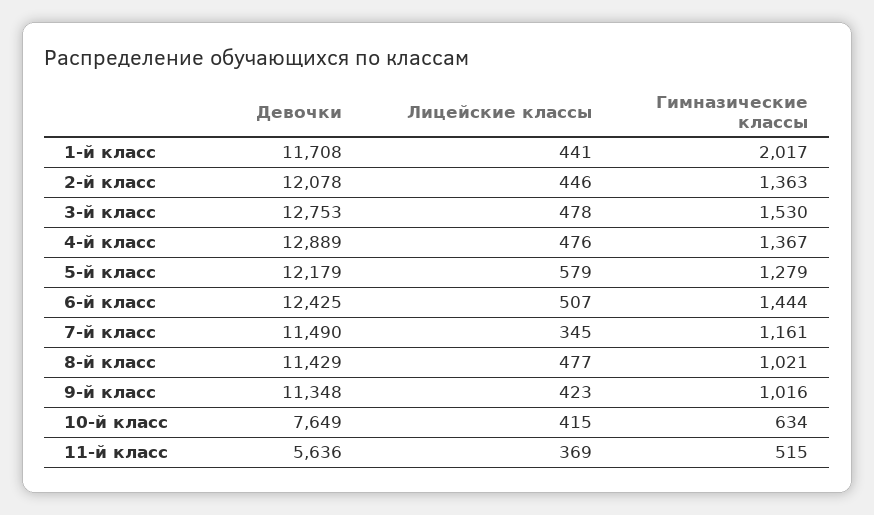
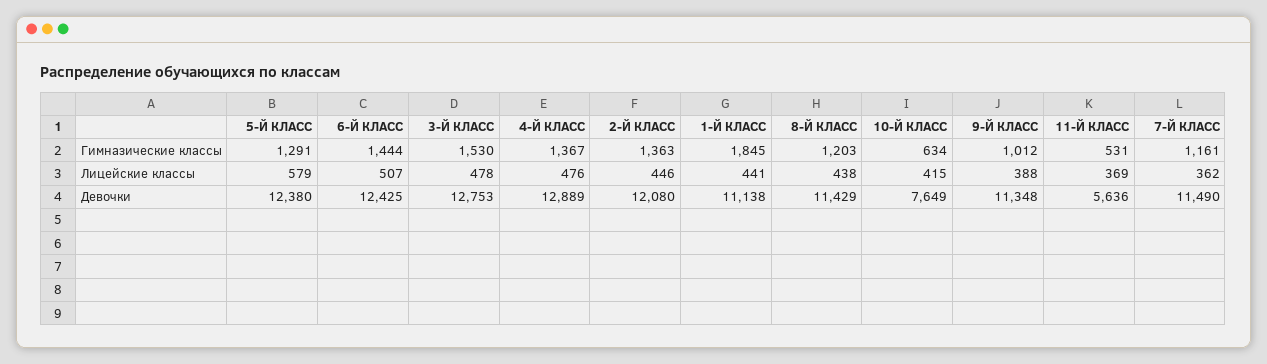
Девочки, 1-й класс: 11708 -> 11138
Гимназические классы, 1-й класс: 2017 -> 1845
Девочки, 2-й класс: 12078 -> 12080
Девочки, 5-й класс: 12179 -> 12380
Гимназические классы, 5-й класс: 1279 -> 1291
Лицейские классы, 7-й класс: 345 -> 362
Лицейские классы, 8-й класс: 477 -> 438
Гимназические классы, 8-й класс: 1021 -> 1203
Лицейские классы, 9-й класс: 423 -> 388
Гимназические классы, 9-й класс: 1016 -> 1012
Гимназические классы, 11-й класс: 515 -> 531

